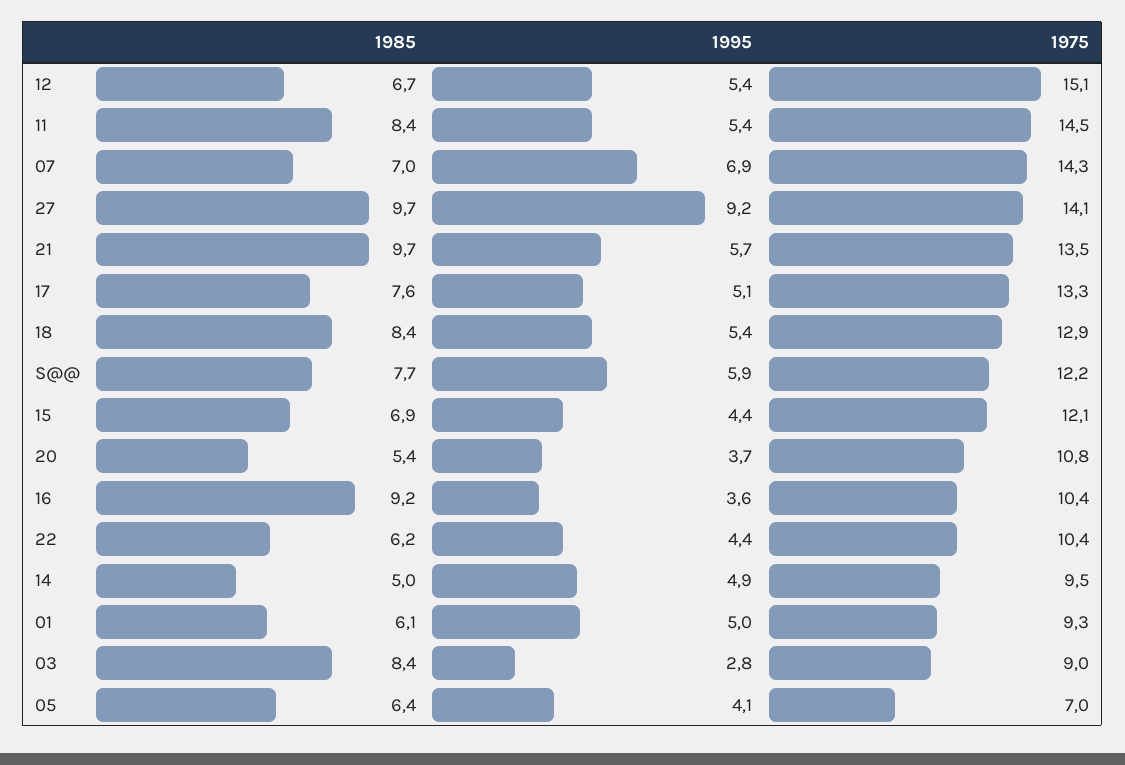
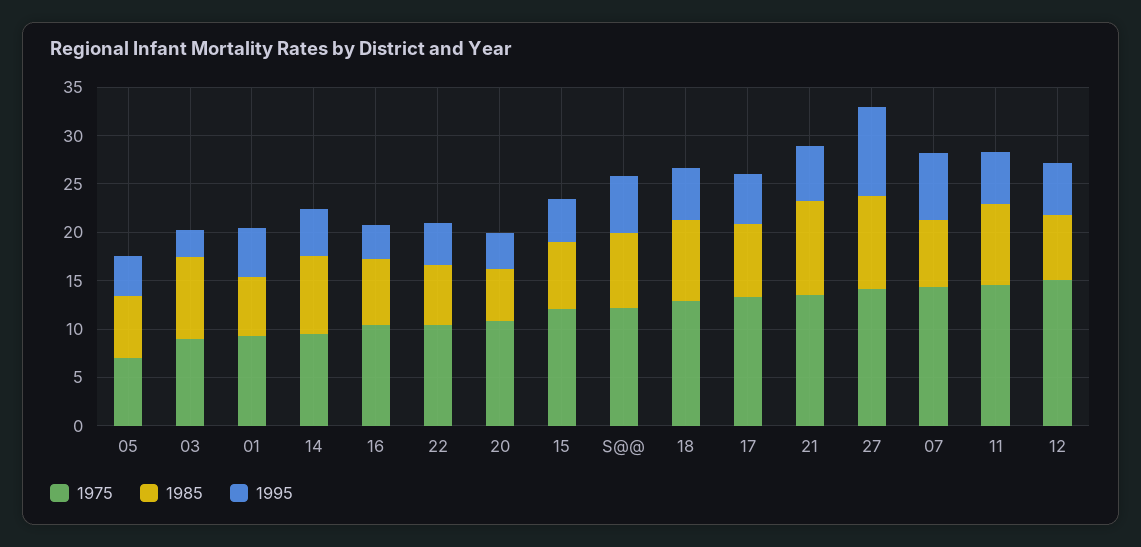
1985, 16: 9.2 -> 7
1985, 14: 5 -> 8

